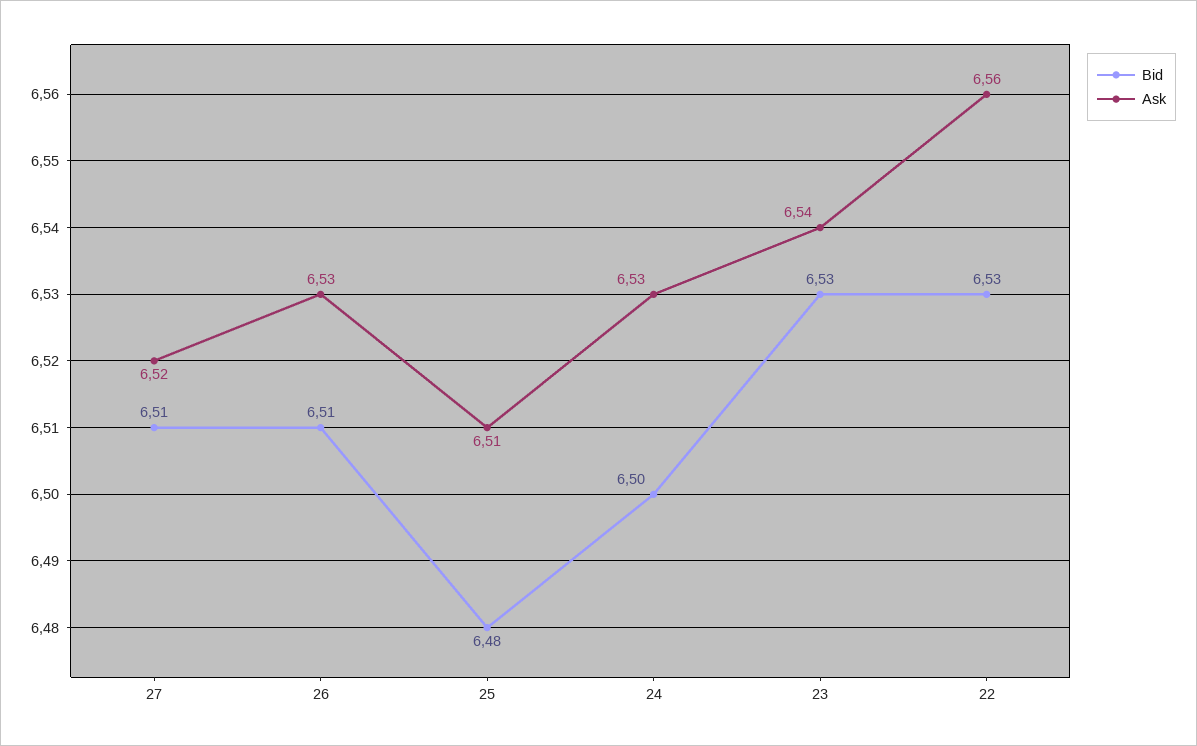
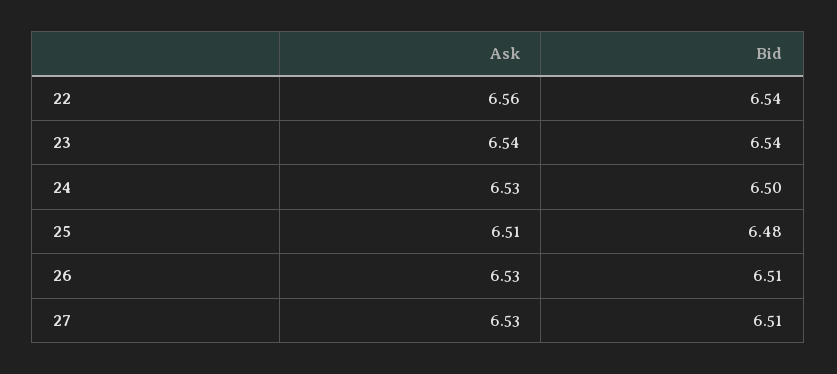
Ask, 27: 6.52 -> 6.53
Bid, 23: 6.53 -> 6.54
Bid, 22: 6.53 -> 6.54

